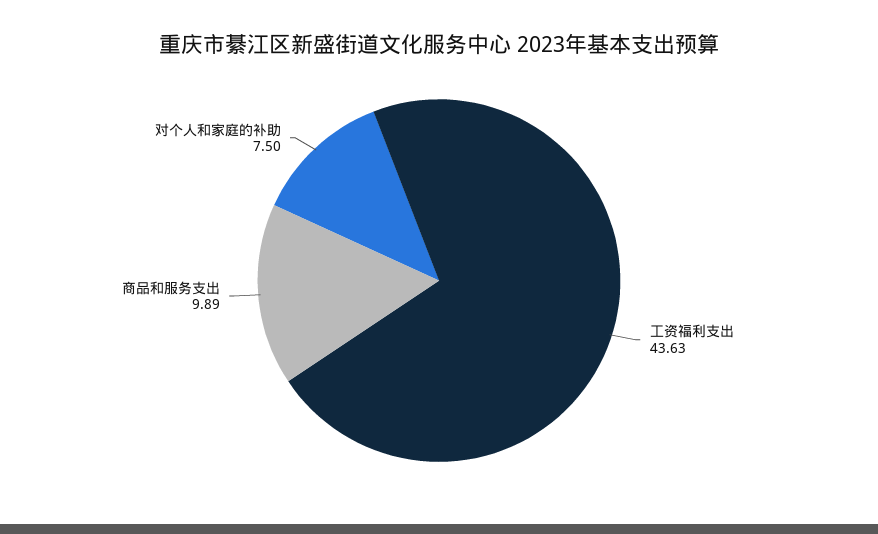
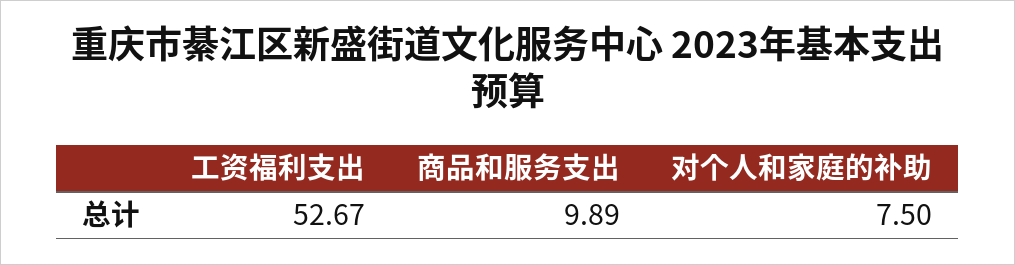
工资福利支出: 43.63 -> 52.67

